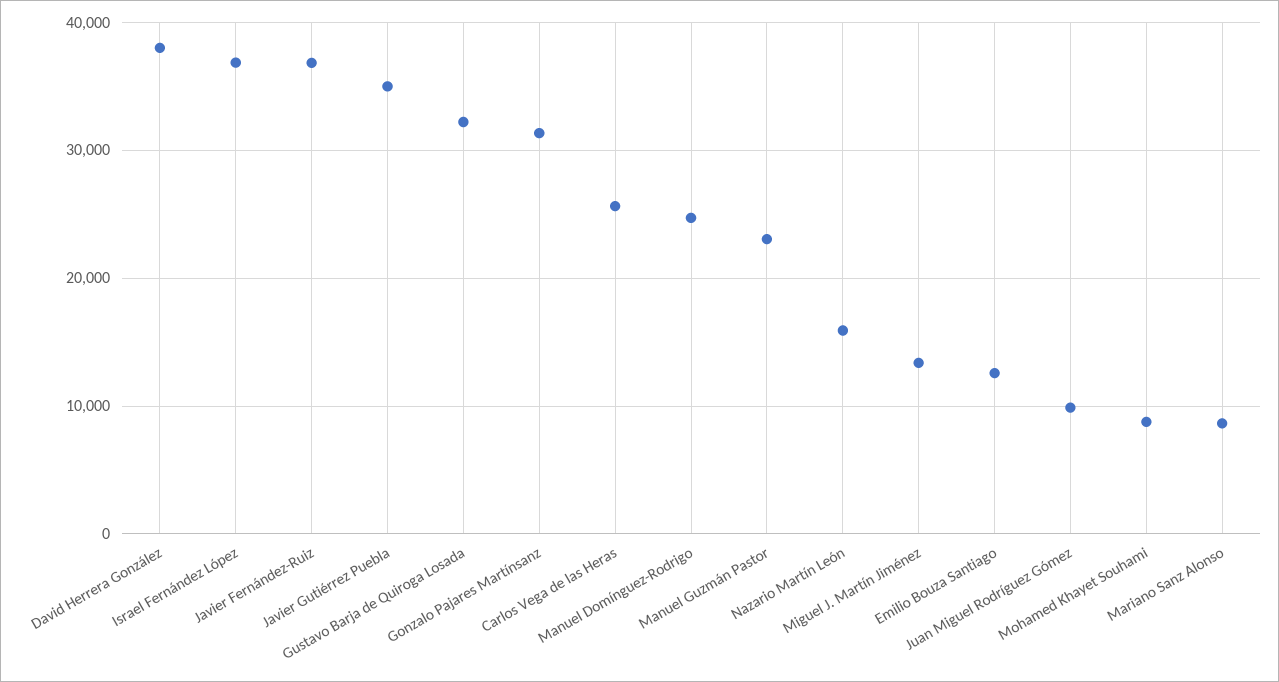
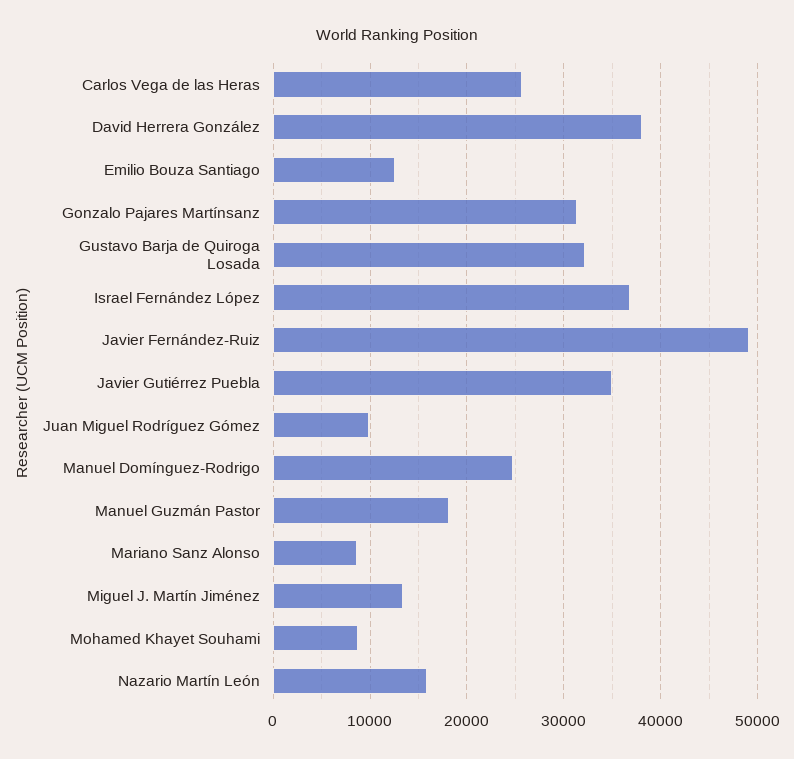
Javier Fernández-Ruiz: 37000 -> 49000
Manuel Guzmán Pastor: 23000 -> 18000

